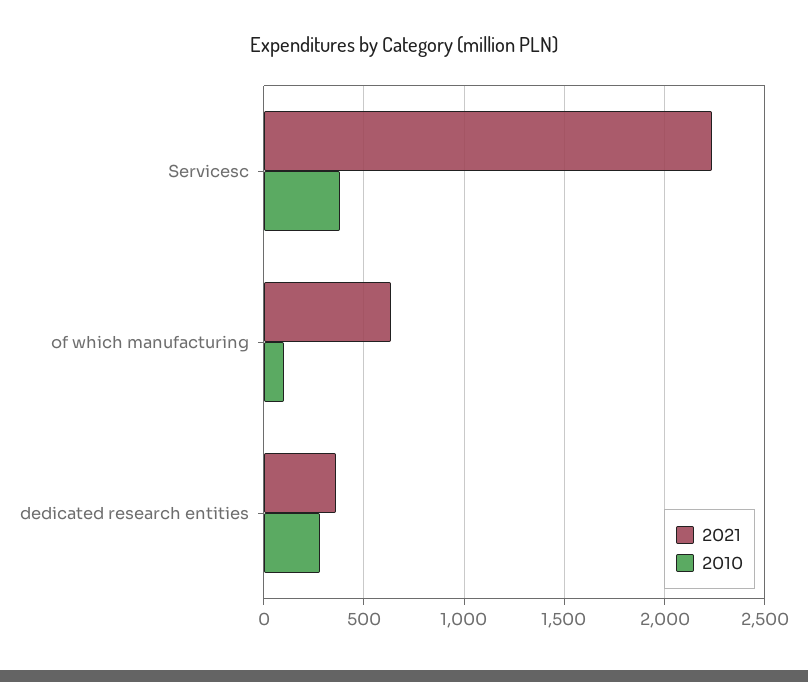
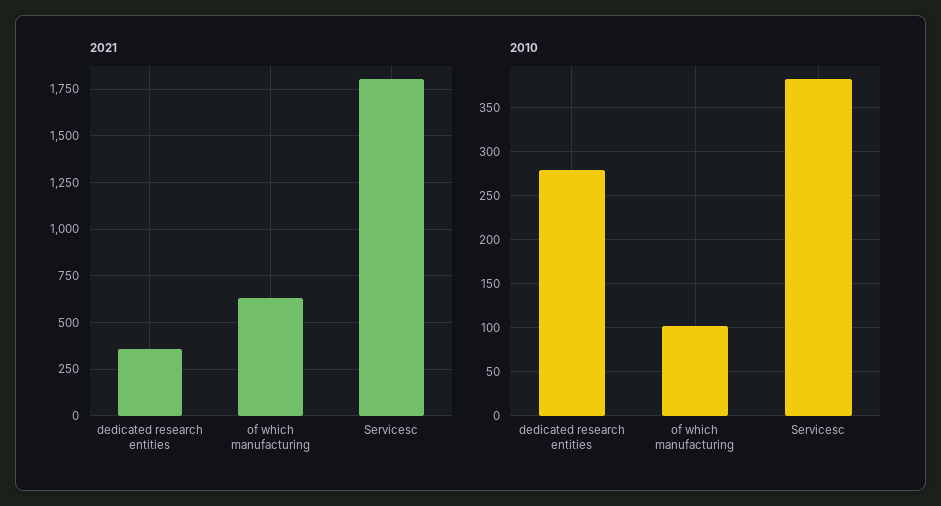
2021, Servicesc: 2250 -> 1800

